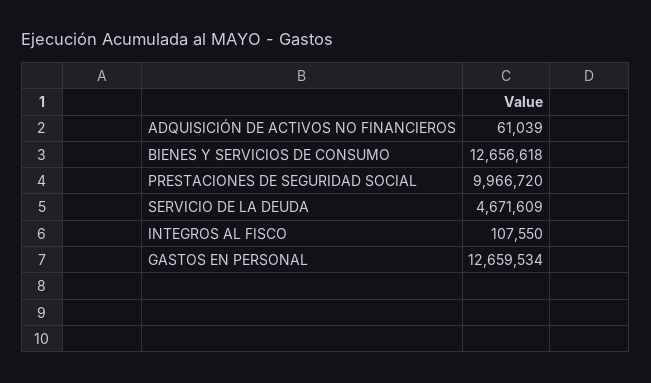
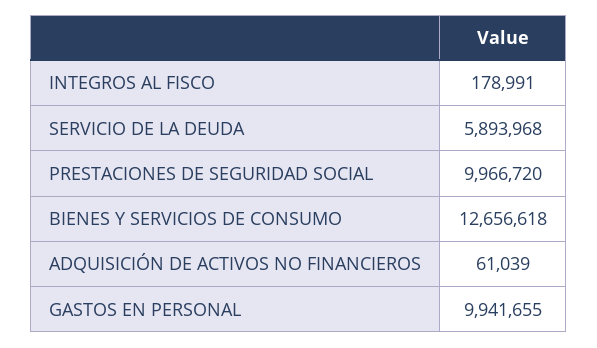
SERVICIO DE LA DEUDA: 4671609 -> 5893968
INTEGROS AL FISCO: 107550 -> 178991
GASTOS EN PERSONAL: 12659534 -> 9941655

